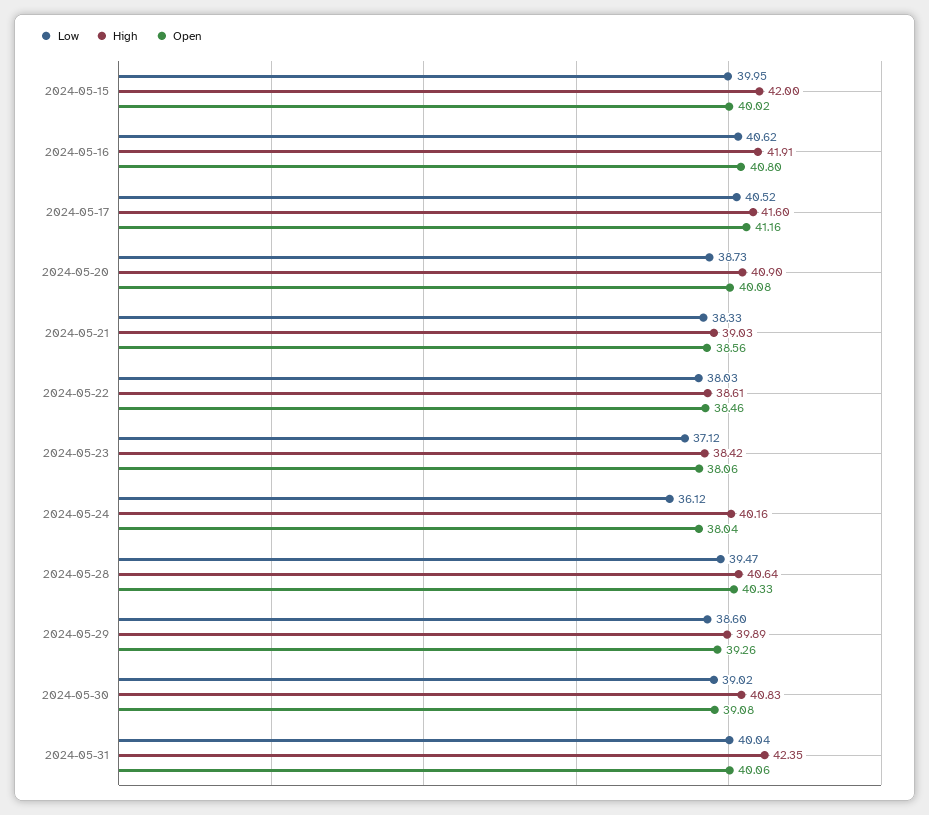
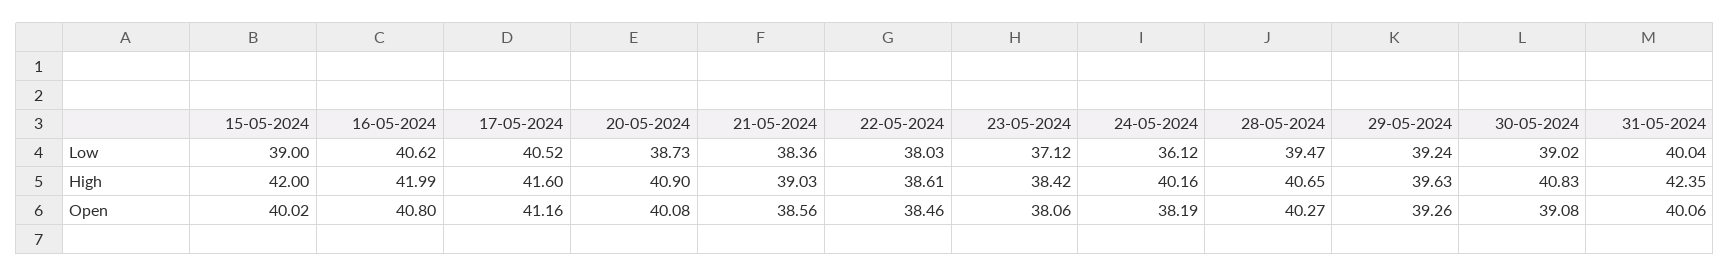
Low, 2024-05-15: 39.95 -> 39
High, 2024-05-16: 41.91 -> 41.99
Low, 2024-05-21: 38.33 -> 38.36
Open, 2024-05-24: 38.04 -> 38.19
High, 2024-05-28: 40.64 -> 40.65
Open, 2024-05-28: 40.33 -> 40.27
Low, 2024-05-29: 38.6 -> 39.24
High, 2024-05-29: 39.89 -> 39.63

